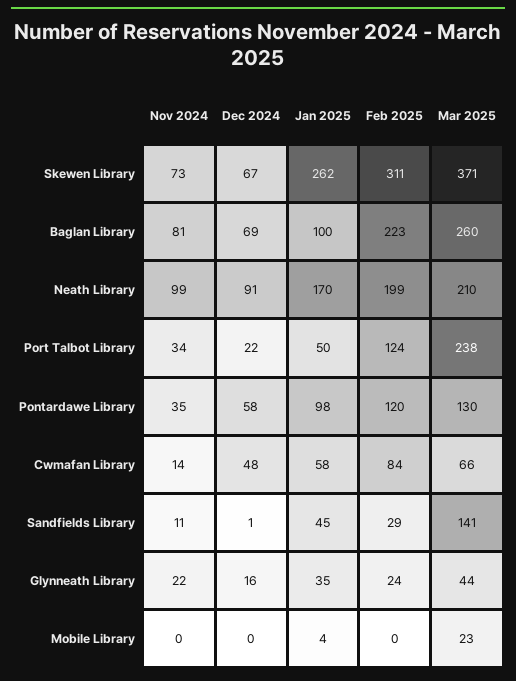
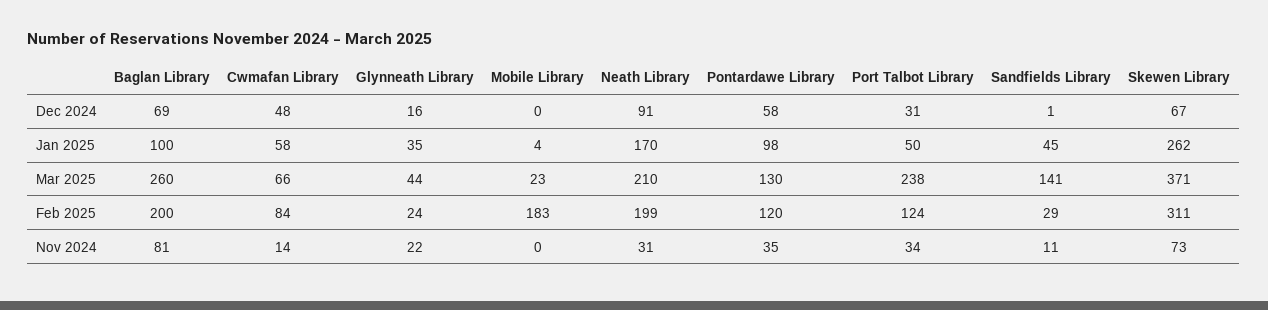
Feb 2025, Baglan Library: 223 -> 200
Nov 2024, Neath Library: 99 -> 31
Dec 2024, Port Talbot Library: 22 -> 31
Feb 2025, Mobile Library: 0 -> 183

